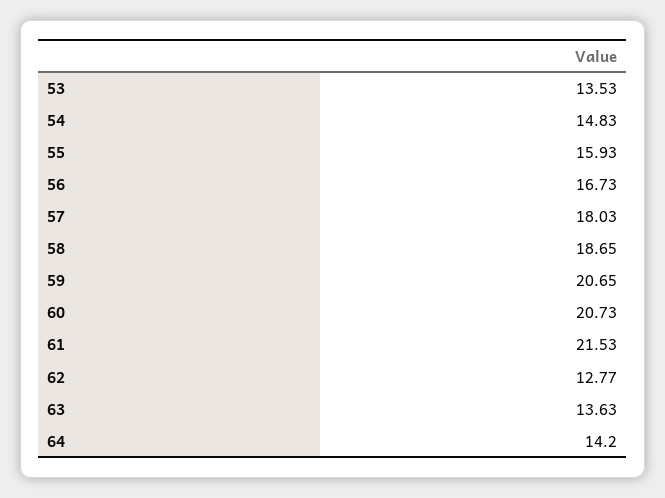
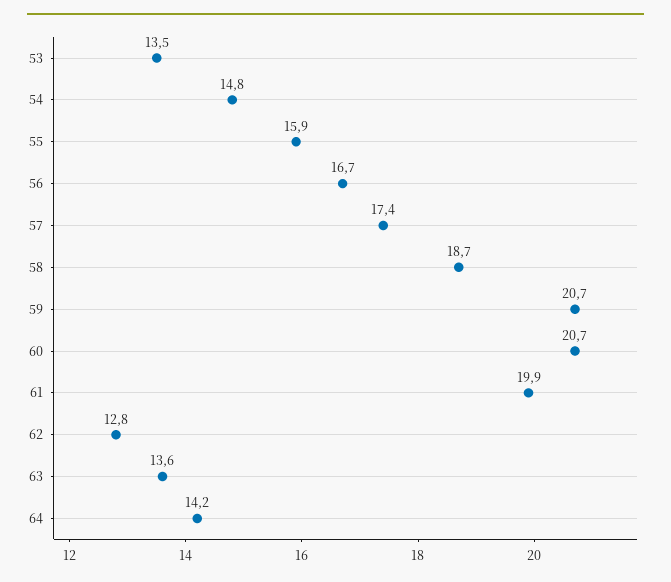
57: 18.03 -> 17.4
61: 21.53 -> 19.9

